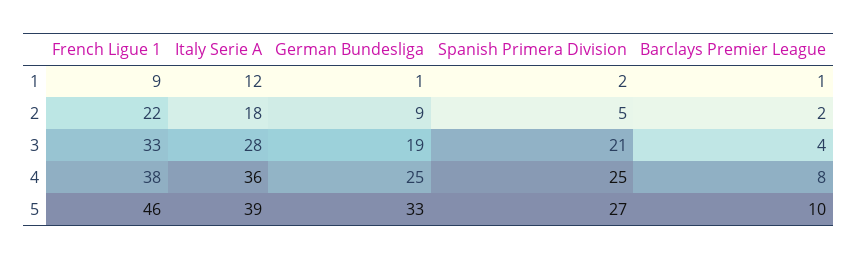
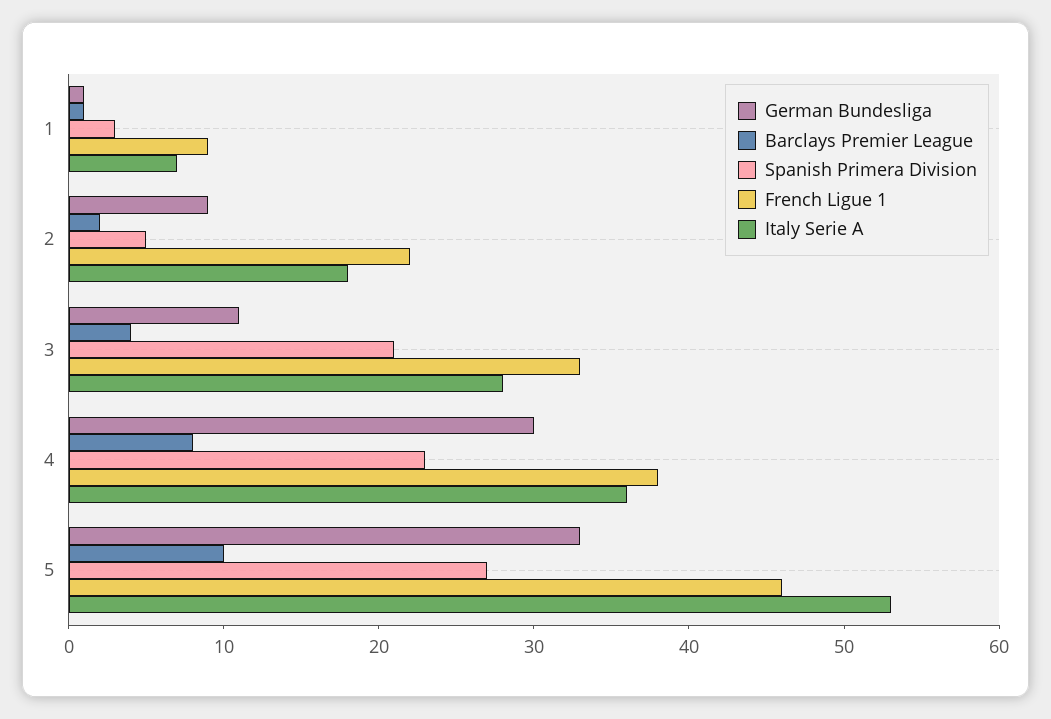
Italy Serie A, 1: 12 -> 7
Spanish Primera Division, 1: 2 -> 3
German Bundesliga, 3: 19 -> 11
German Bundesliga, 4: 25 -> 30
Spanish Primera Division, 4: 25 -> 23
Italy Serie A, 5: 39 -> 53

